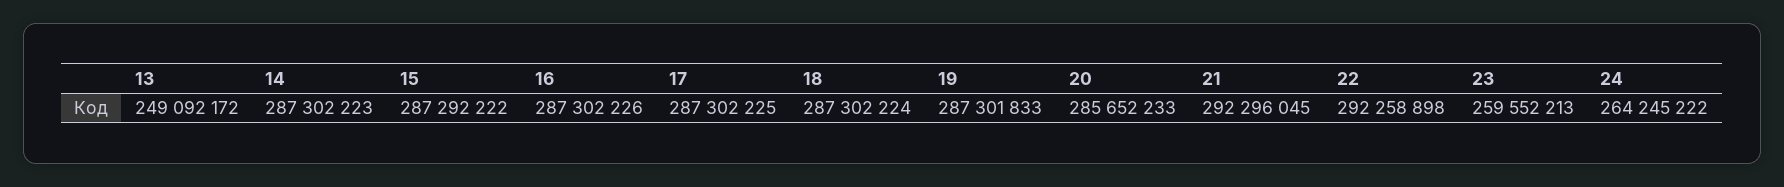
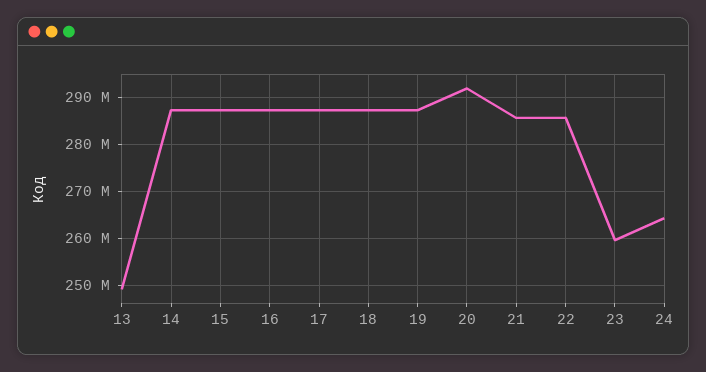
20: 285652233 -> 292000000
21: 292296045 -> 286000000
22: 292258898 -> 286000000

